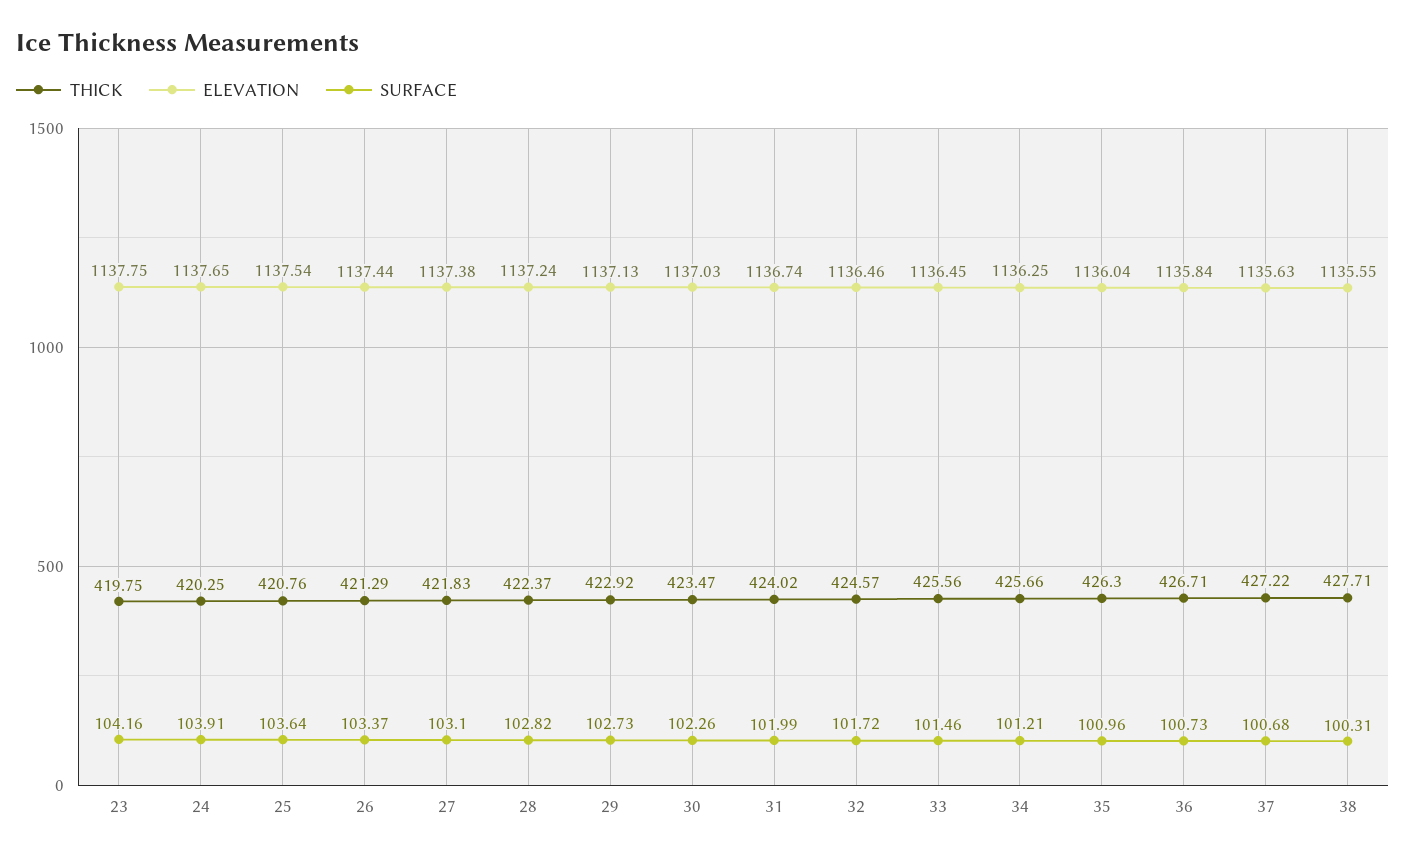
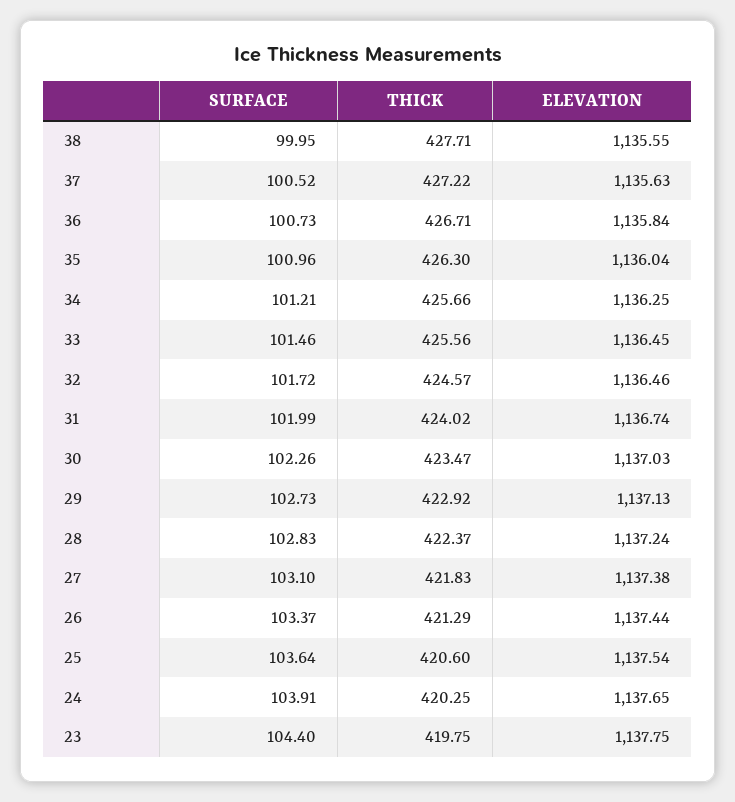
SURFACE, 23: 104.16 -> 104.4
THICK, 25: 420.76 -> 420.6
SURFACE, 28: 102.82 -> 102.83
SURFACE, 37: 100.68 -> 100.52
SURFACE, 38: 100.31 -> 99.95

